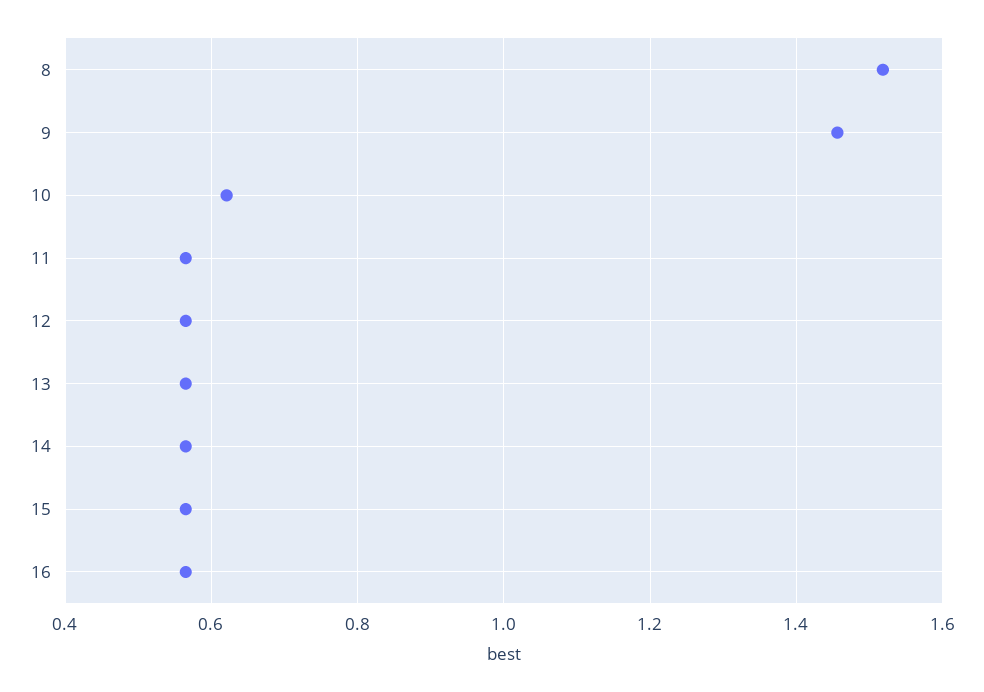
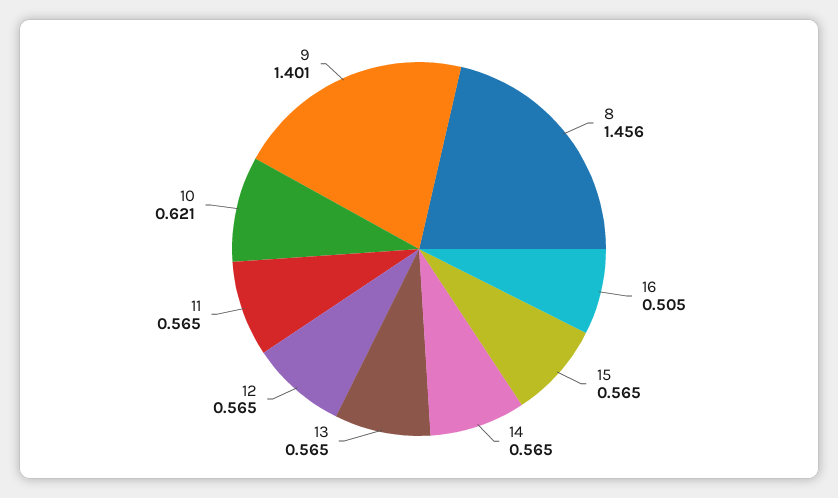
8: 1.52 -> 1.456
9: 1.46 -> 1.401
16: 0.56 -> 0.505

